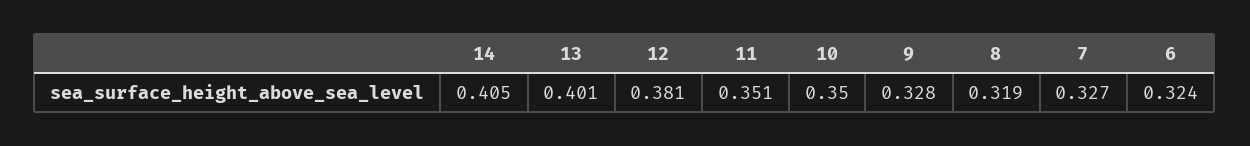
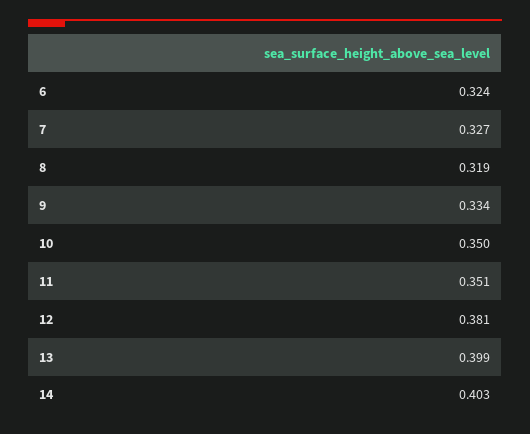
14: 0.405 -> 0.403
13: 0.401 -> 0.399
9: 0.328 -> 0.334

